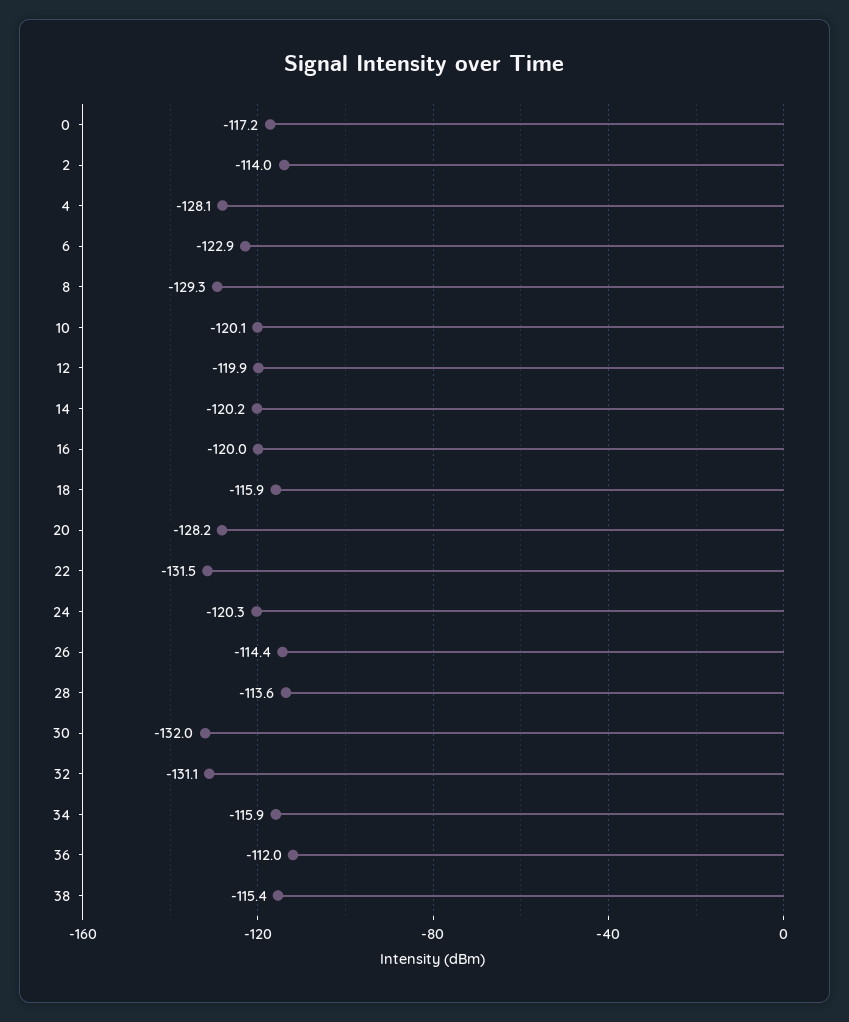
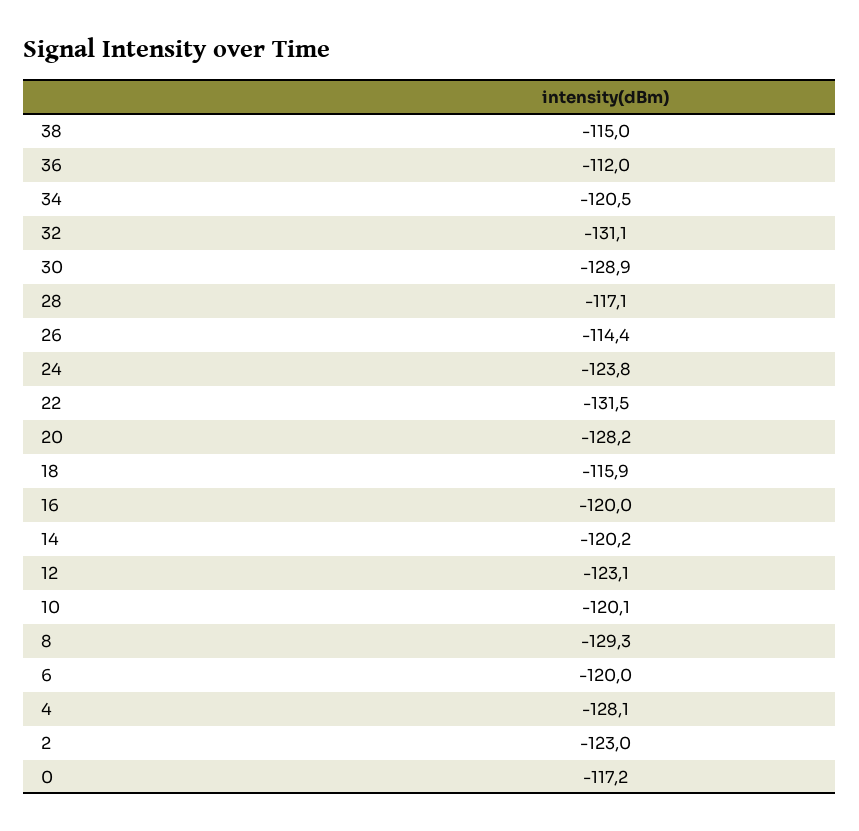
2: -114 -> -123
6: -122.9 -> -120
12: -119.9 -> -123.1
24: -120.3 -> -123.8
28: -113.6 -> -117.1
30: -132 -> -128.9
34: -115.9 -> -120.5
38: -115.4 -> -115

